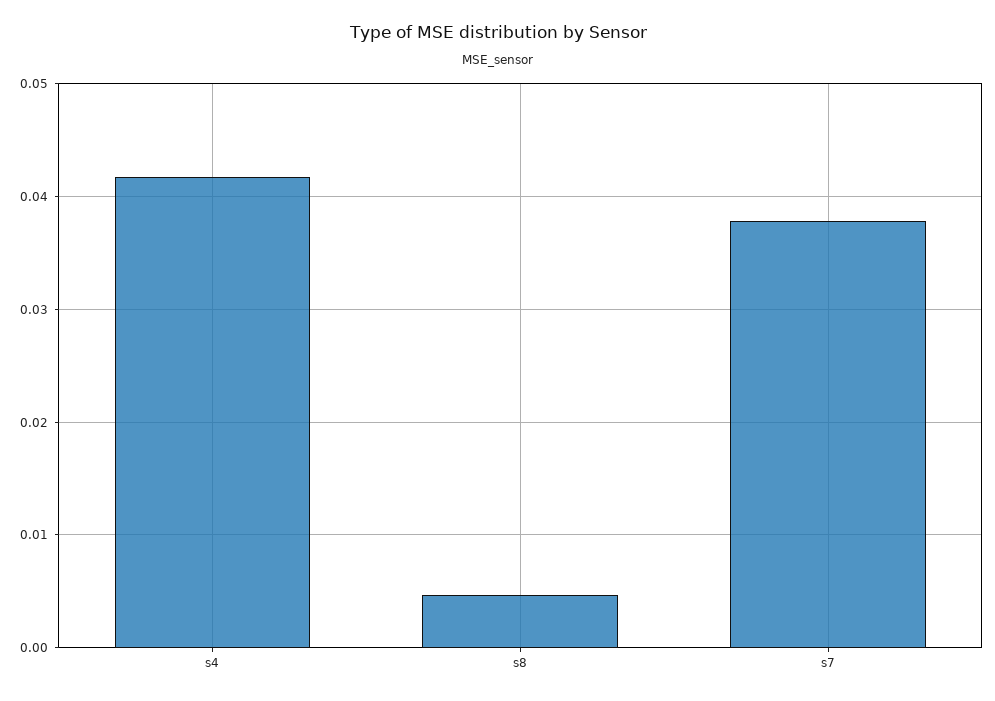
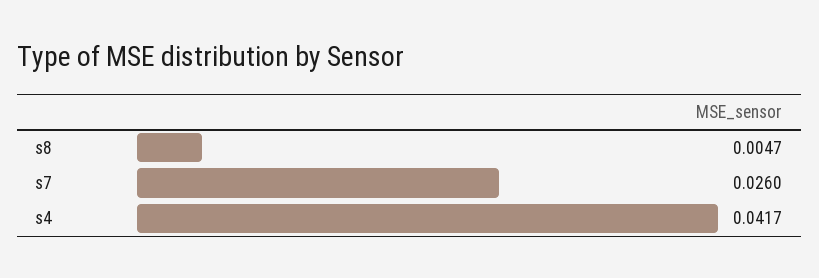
s7: 0.038 -> 0.026

